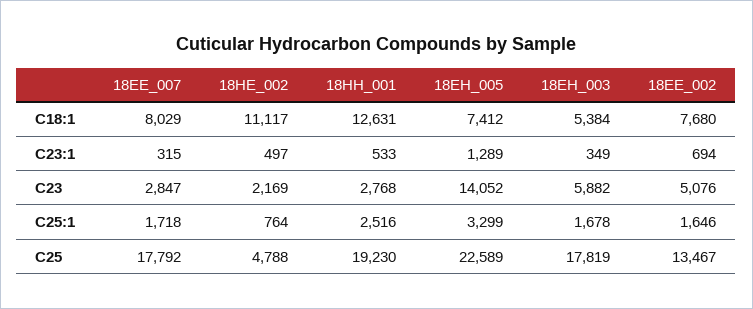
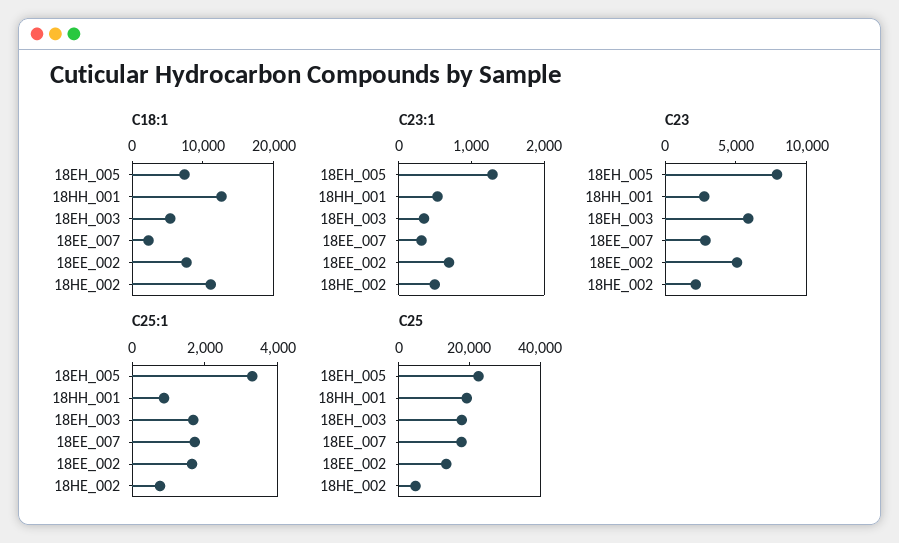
C18:1, 18EE_007: 8029 -> 2000
C23, 18EH_005: 14052 -> 8000
C25:1, 18HH_001: 2516 -> 1000

